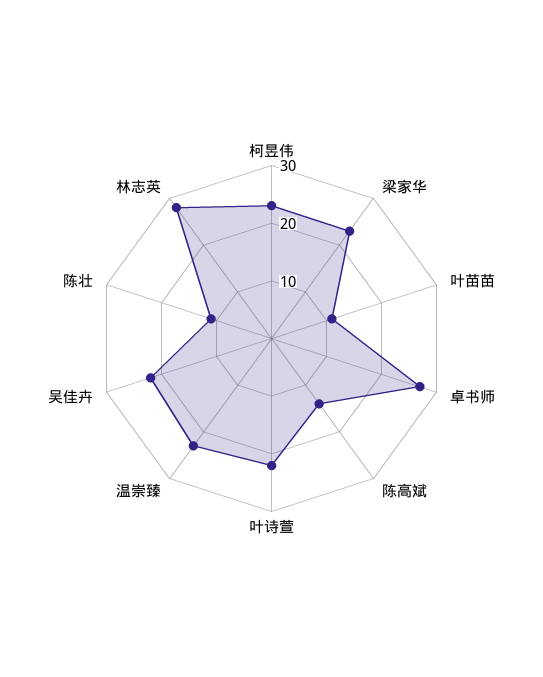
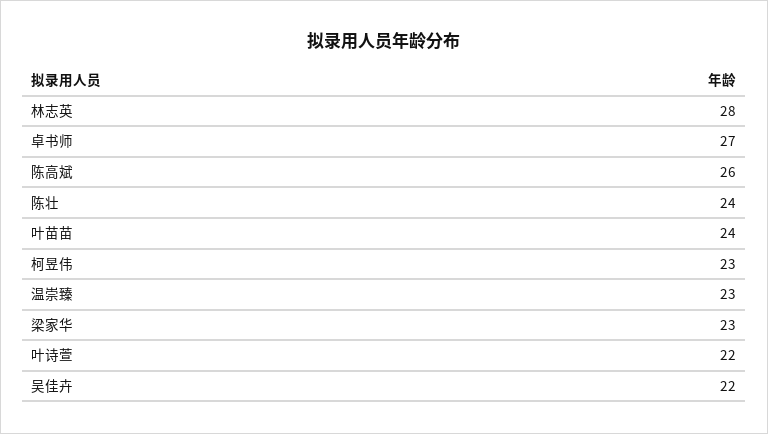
叶苗苗: 10 -> 24
陈高斌: 15 -> 26
陈壮: 10 -> 24

